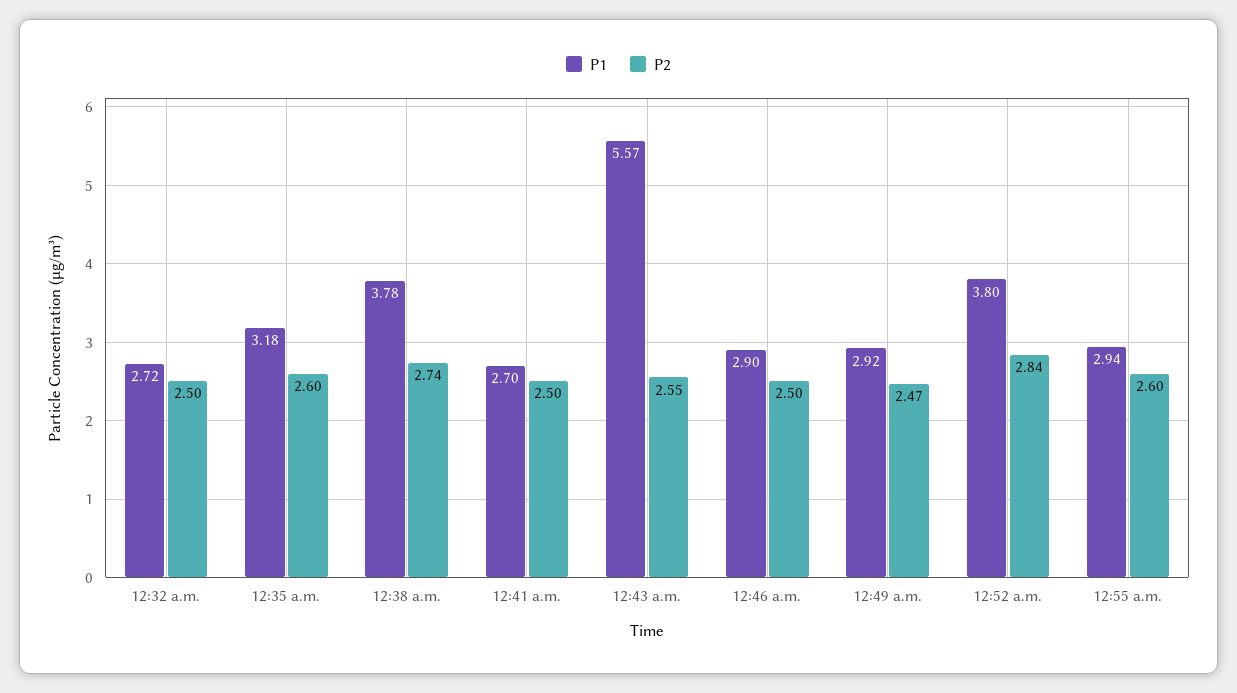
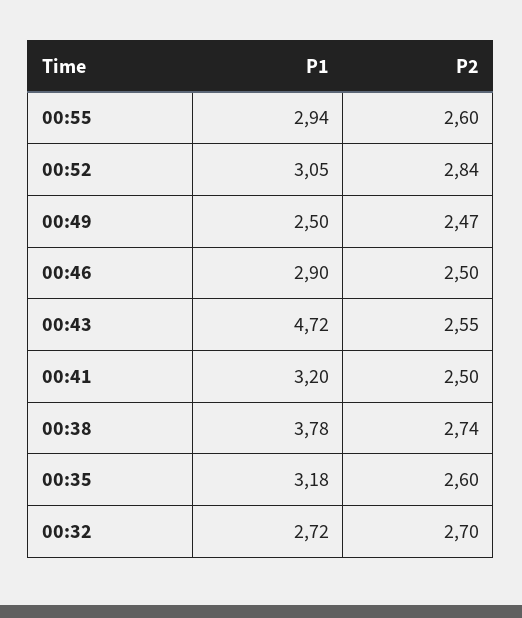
P2, 12:32 a.m.: 2.5 -> 2.7
P1, 12:41 a.m.: 2.7 -> 3.2
P1, 12:43 a.m.: 5.57 -> 4.72
P1, 12:49 a.m.: 2.92 -> 2.5
P1, 12:52 a.m.: 3.8 -> 3.05

